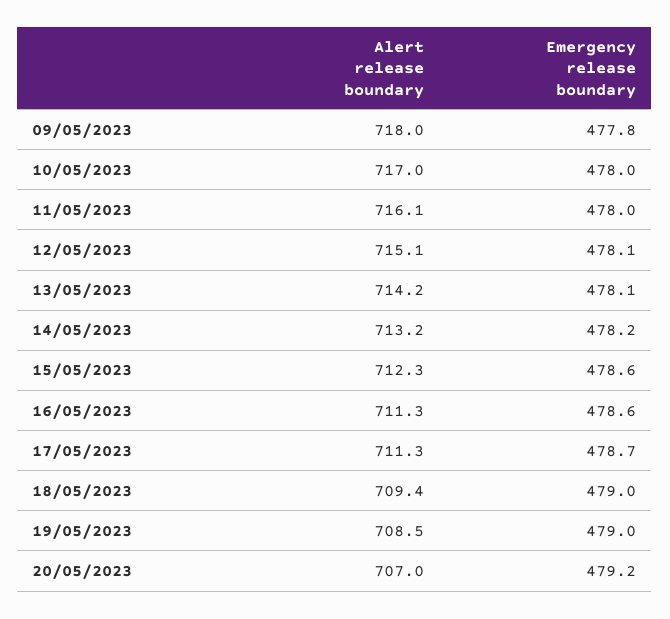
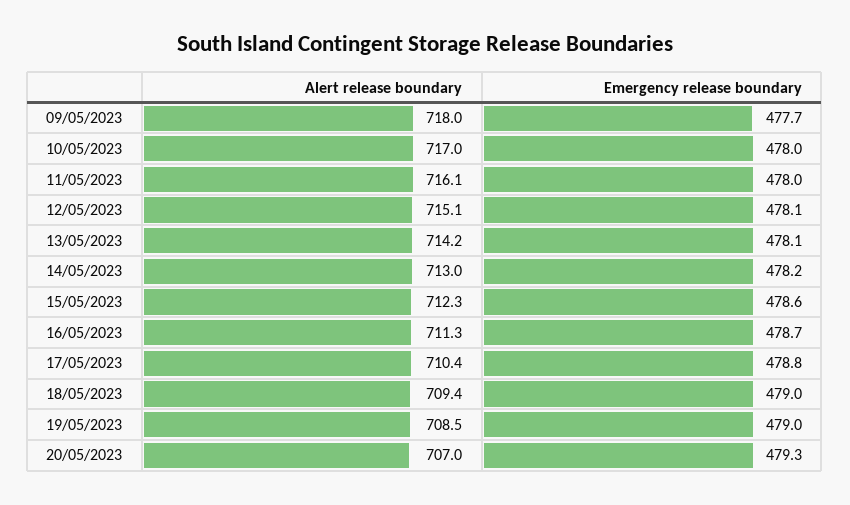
Emergency release boundary, 09/05/2023: 477.8 -> 477.7
Alert release boundary, 14/05/2023: 713.2 -> 713
Emergency release boundary, 16/05/2023: 478.6 -> 478.7
Alert release boundary, 17/05/2023: 711.3 -> 710.4
Emergency release boundary, 17/05/2023: 478.7 -> 478.8
Emergency release boundary, 20/05/2023: 479.2 -> 479.3

